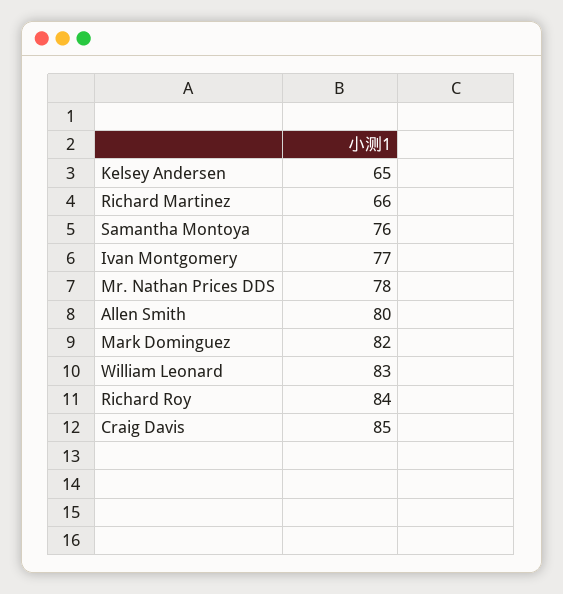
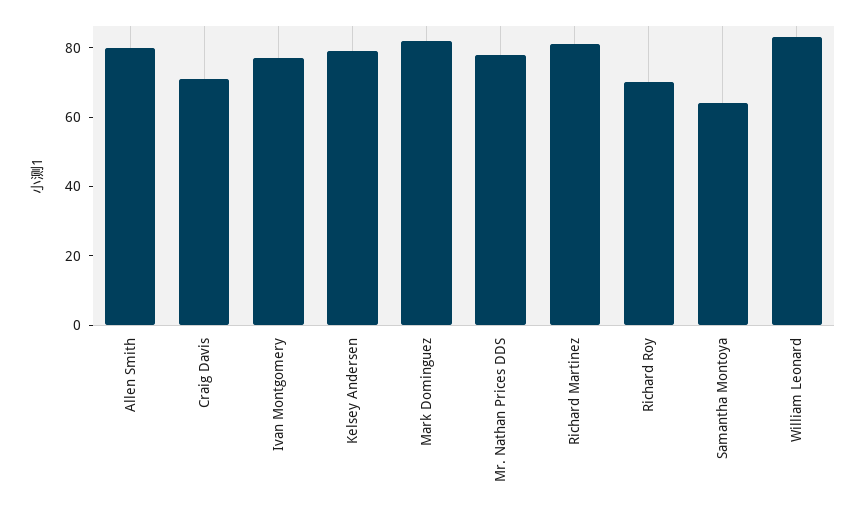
Kelsey Andersen: 65 -> 80
Richard Martinez: 66 -> 80
Samantha Montoya: 76 -> 65
Richard Roy: 84 -> 70
Craig Davis: 85 -> 70

